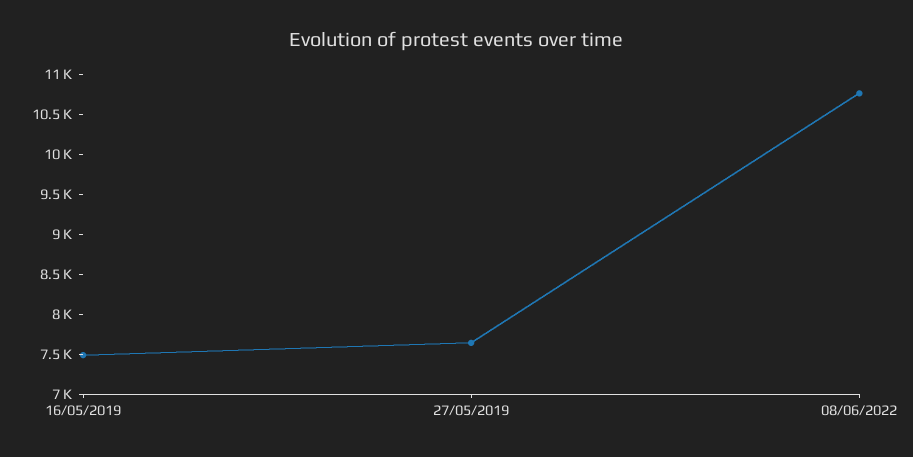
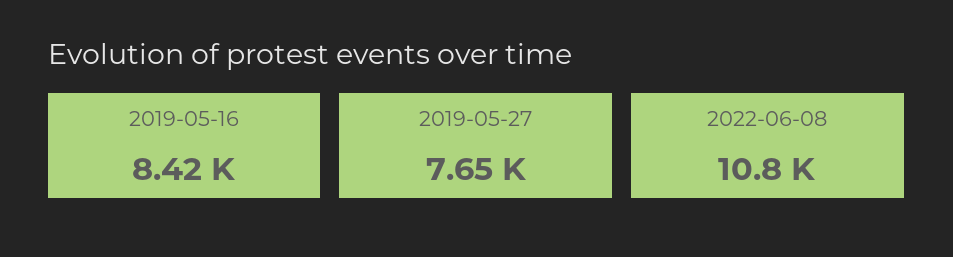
16/05/2019: 7500 -> 8420

